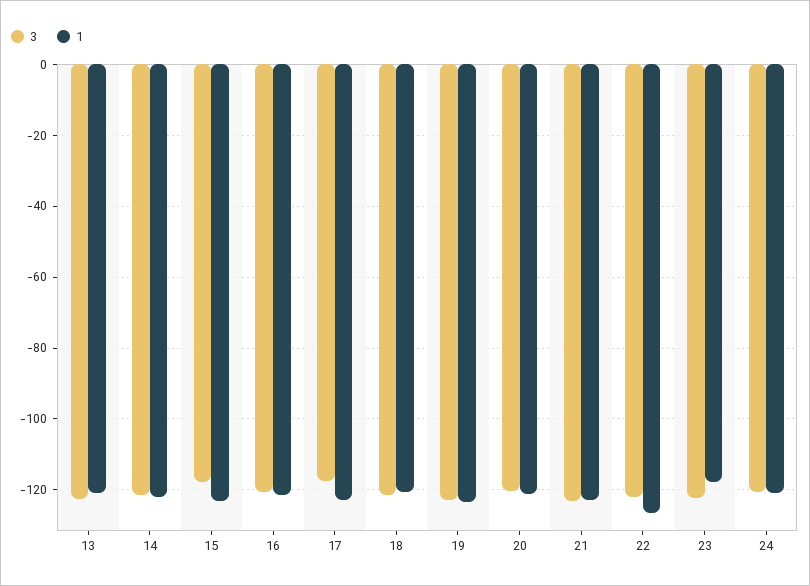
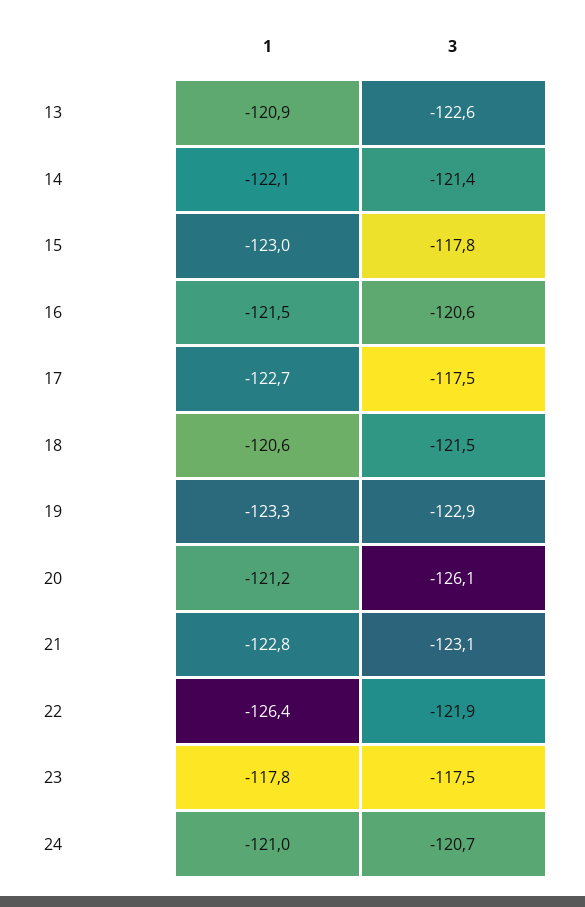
3, 20: -120 -> -126.1
3, 23: -122 -> -117.5

